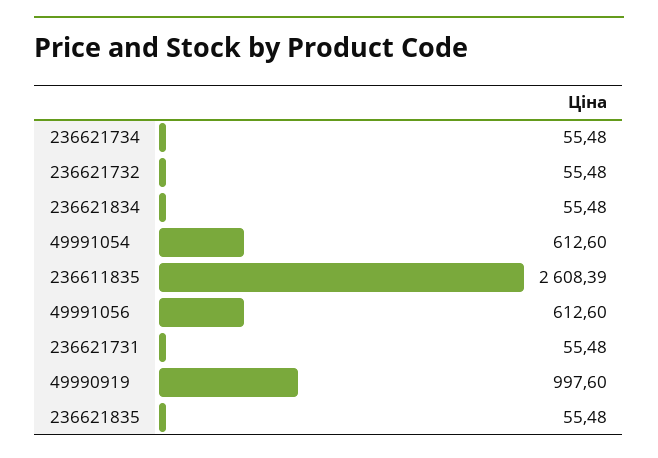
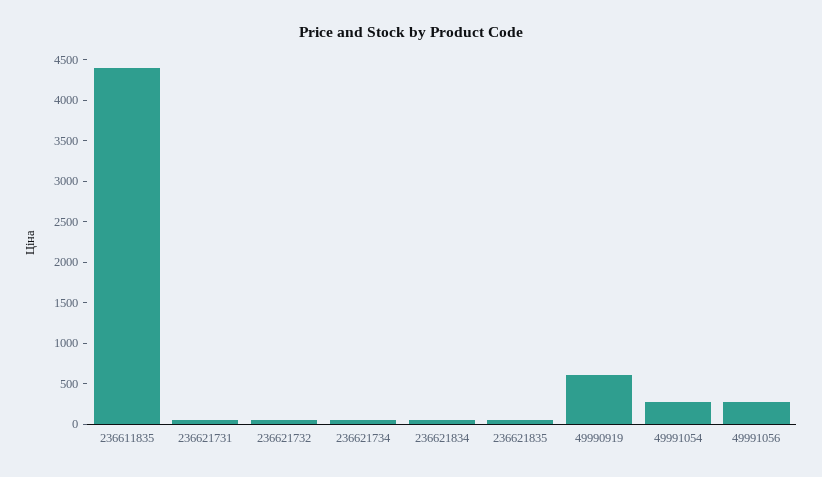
49991054: 612.6 -> 300
236611835: 2608.39 -> 4400
49991056: 612.6 -> 300
49990919: 997.6 -> 600

